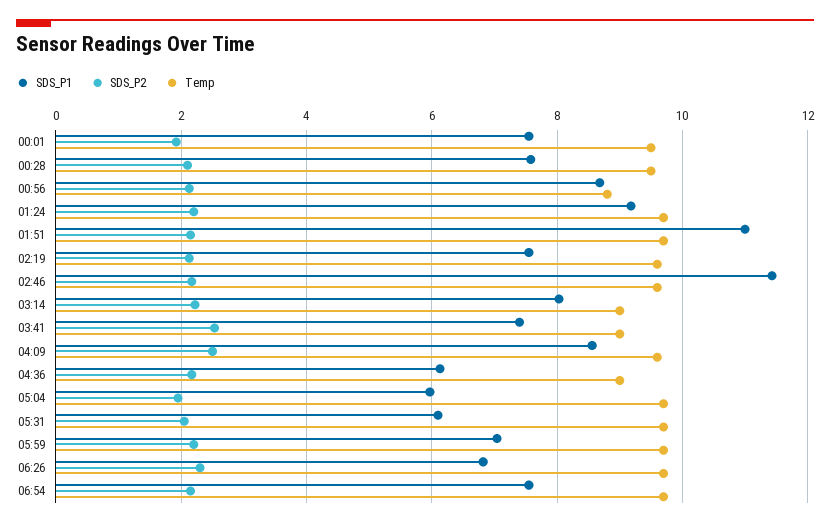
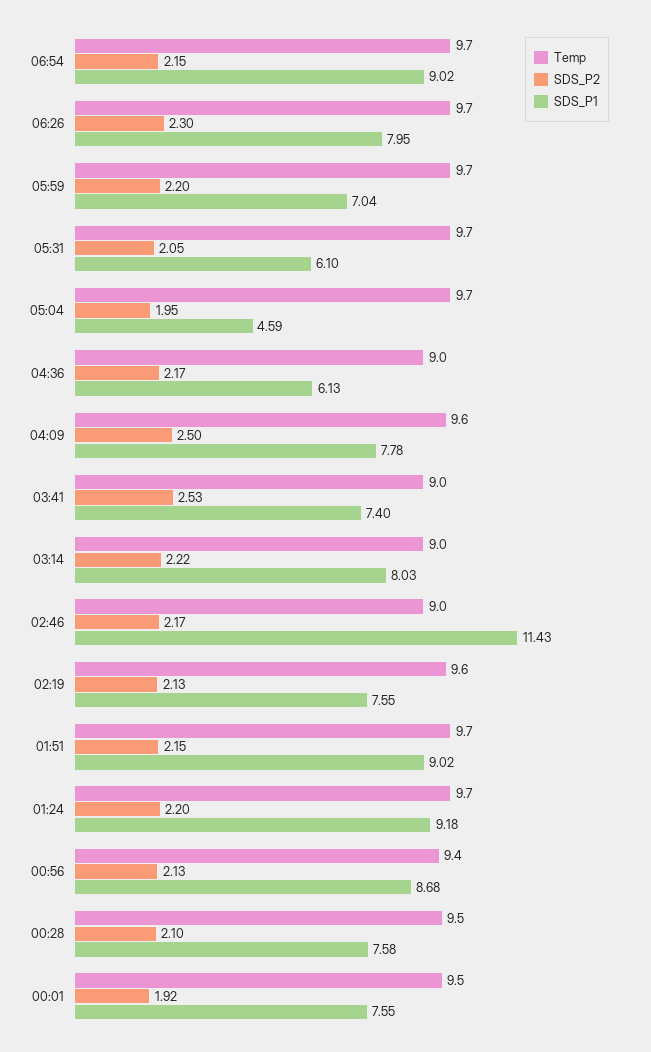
Temp, 00:56: 8.8 -> 9.4
SDS_P1, 01:51: 11 -> 9.02
Temp, 02:46: 9.6 -> 9
SDS_P1, 04:09: 8.6 -> 7.78
SDS_P1, 05:04: 6 -> 4.59
SDS_P1, 06:26: 6.8 -> 7.95
SDS_P1, 06:54: 7.6 -> 9.02

